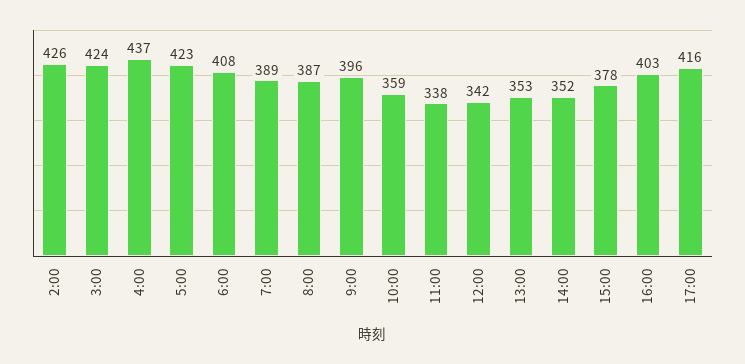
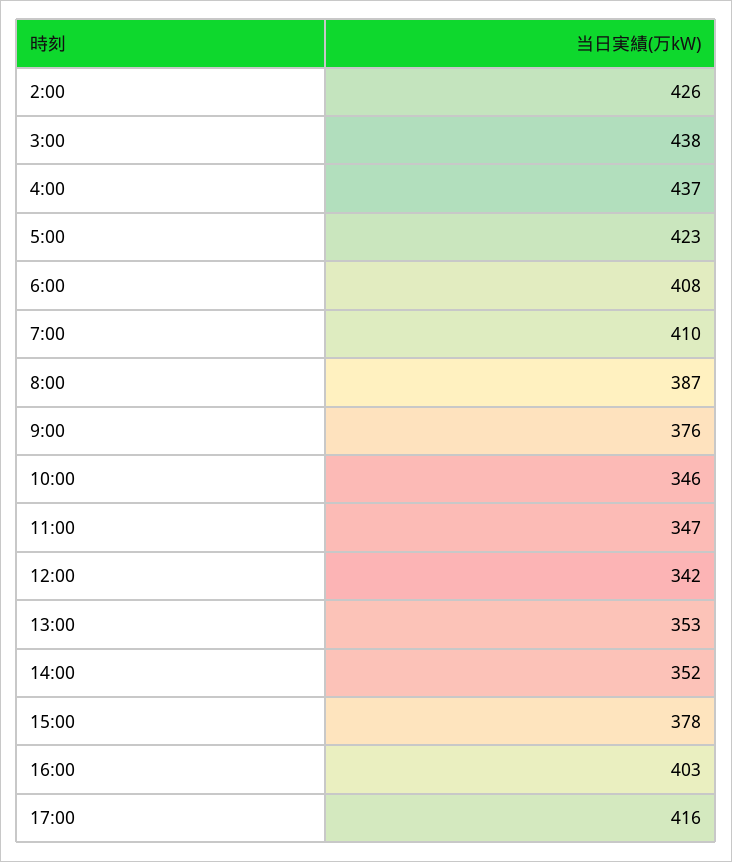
3:00: 424 -> 438
7:00: 389 -> 410
9:00: 396 -> 376
10:00: 359 -> 346
11:00: 338 -> 347

